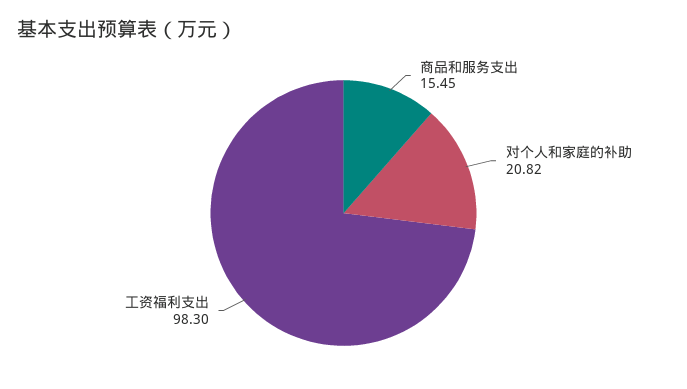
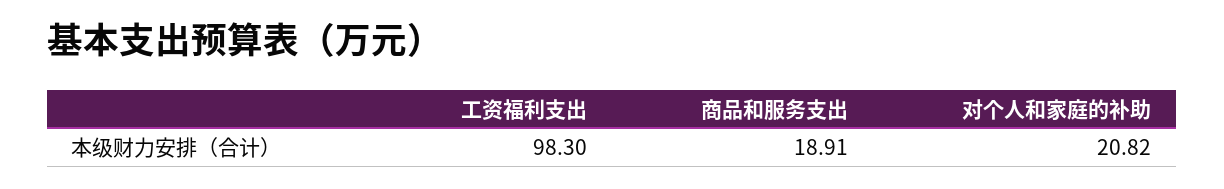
商品和服务支出: 15.45 -> 18.91

